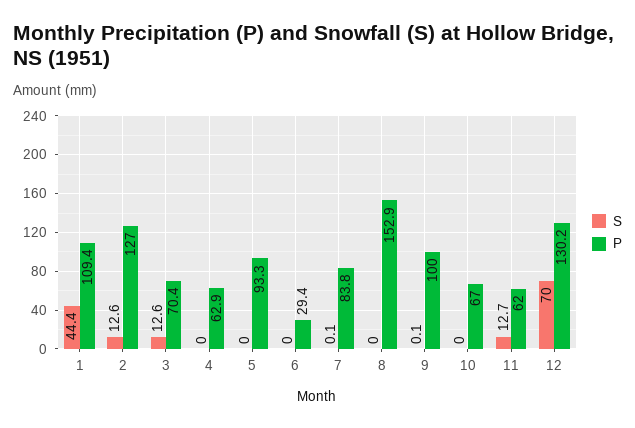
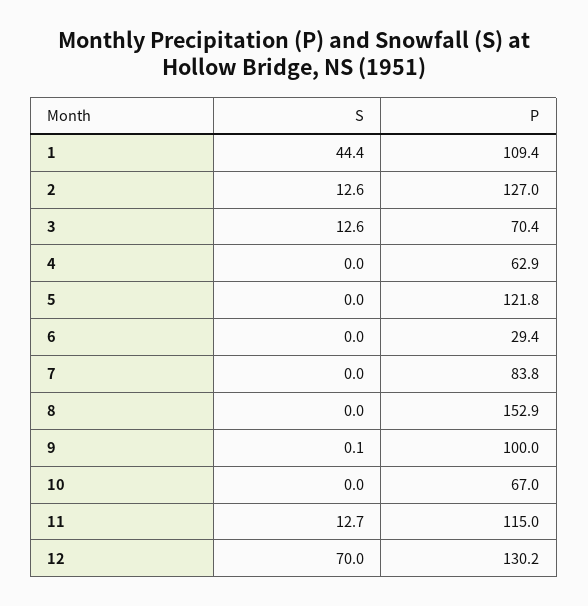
P, 5: 93.3 -> 121.8
S, 7: 0.1 -> 0
P, 11: 62 -> 115

